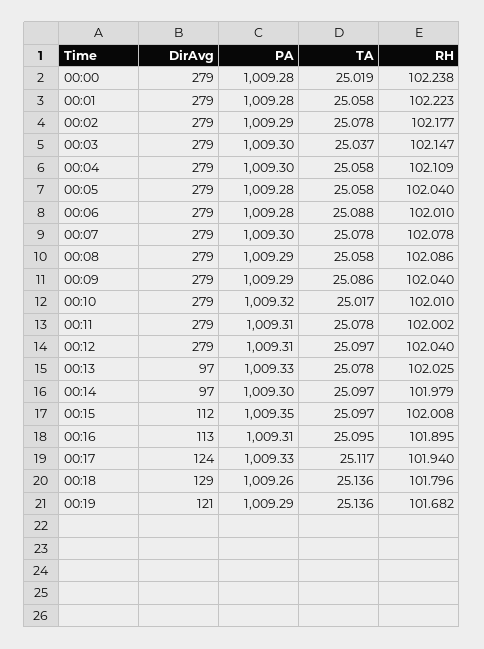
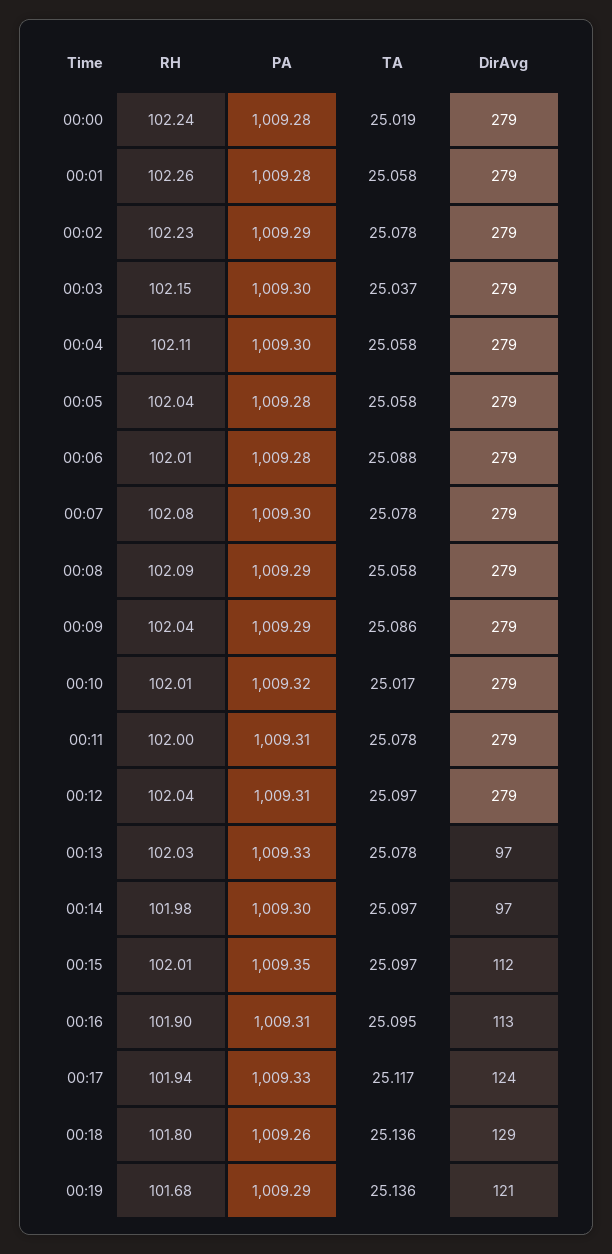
RH, 00:01: 102.223 -> 102.26
RH, 00:02: 102.177 -> 102.23

